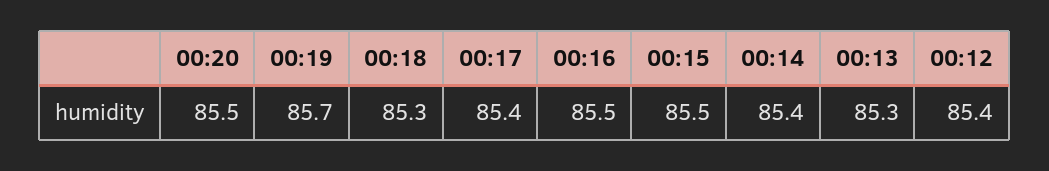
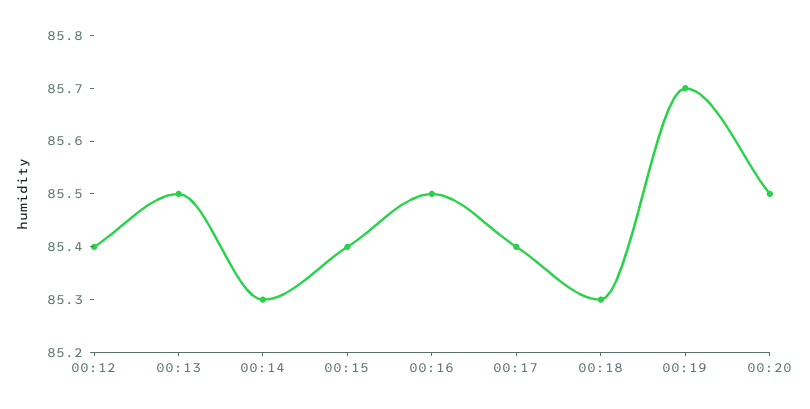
00:15: 85.5 -> 85.4
00:14: 85.4 -> 85.3
00:13: 85.3 -> 85.5

